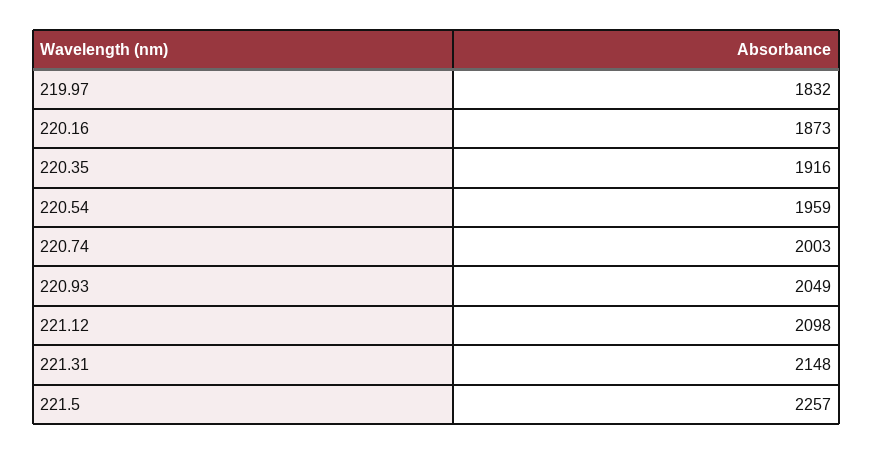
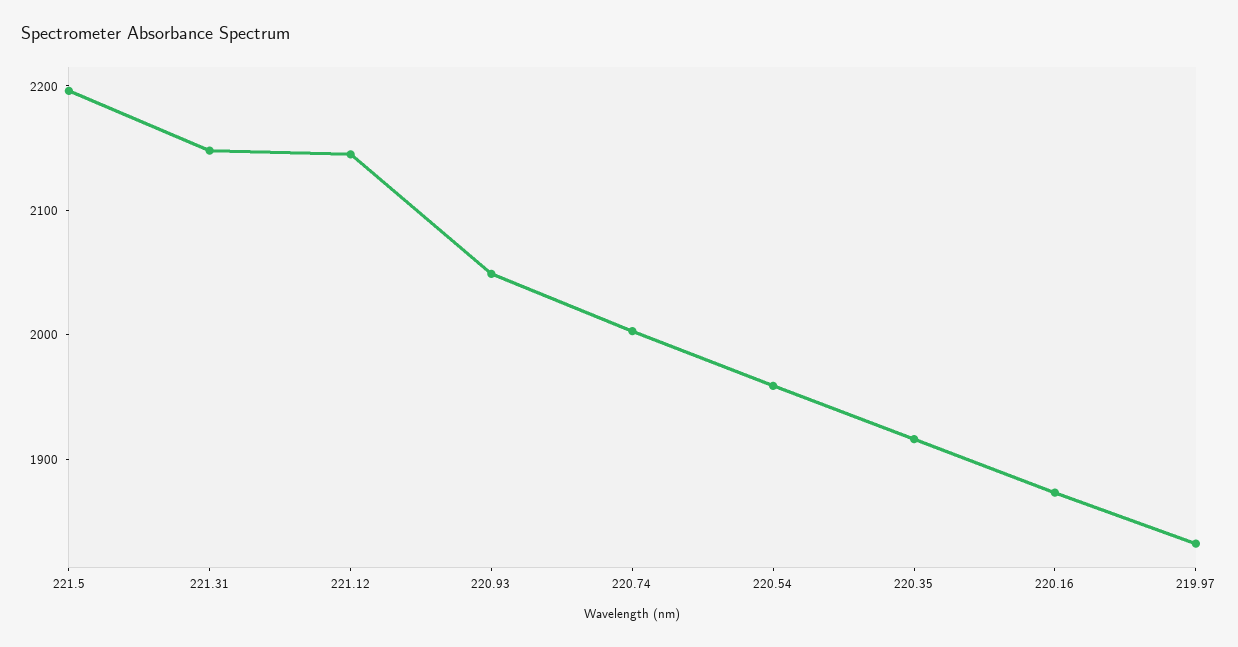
221.12: 2098 -> 2140
221.5: 2257 -> 2200

